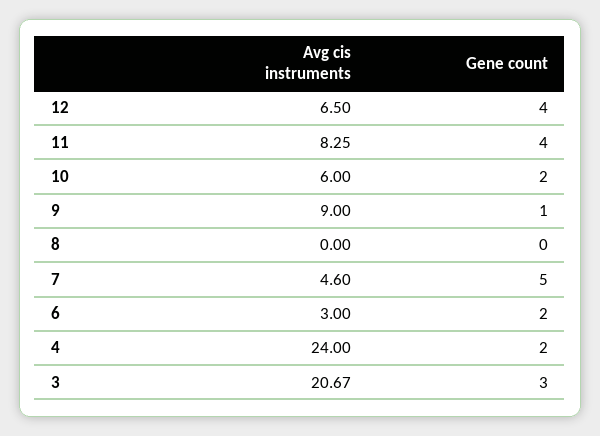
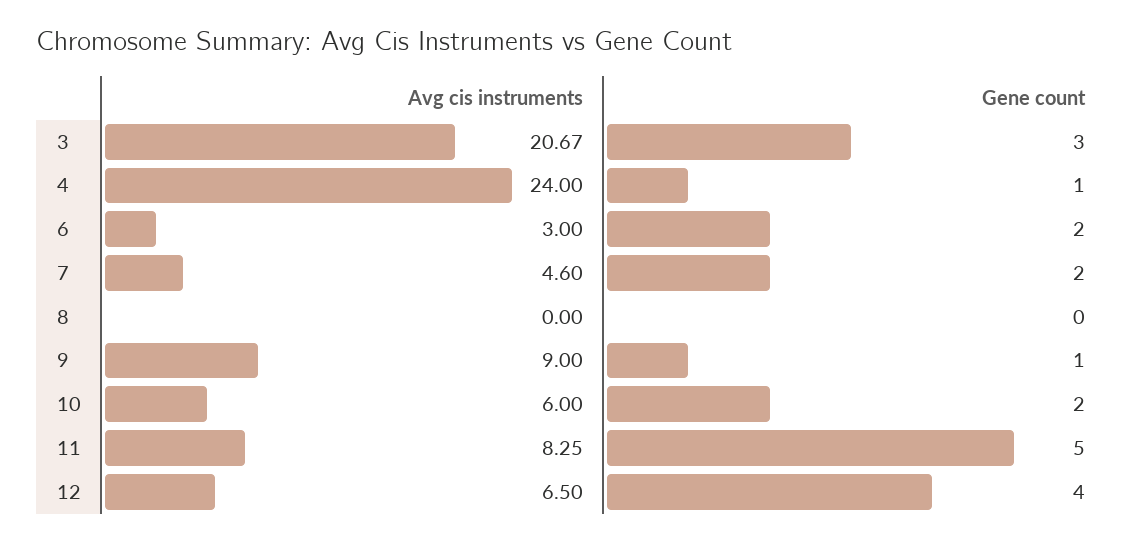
Gene count, 11: 4 -> 5
Gene count, 7: 5 -> 2
Gene count, 4: 2 -> 1

